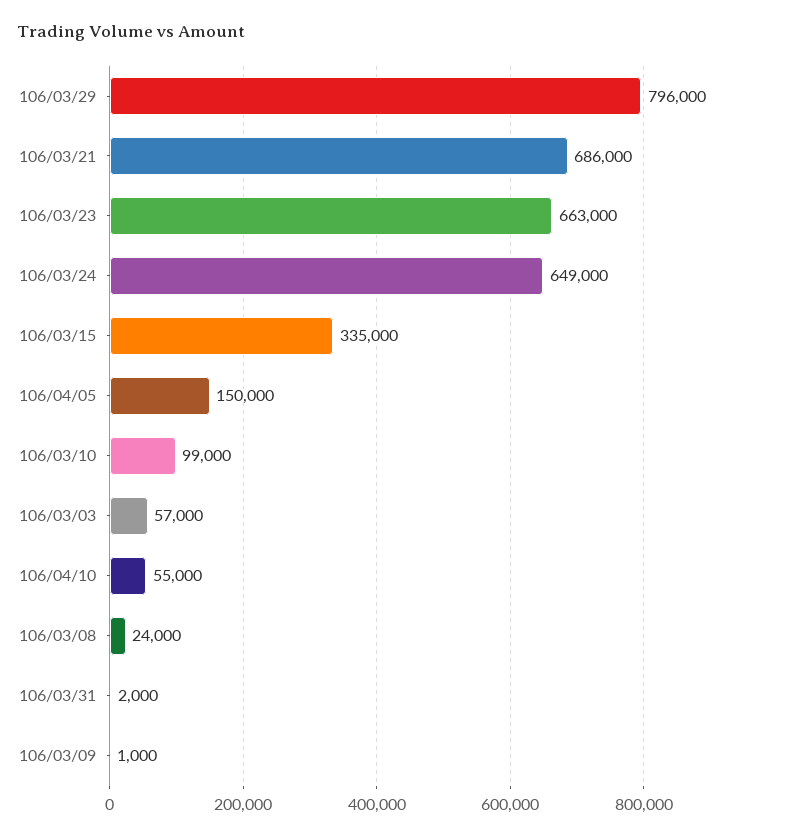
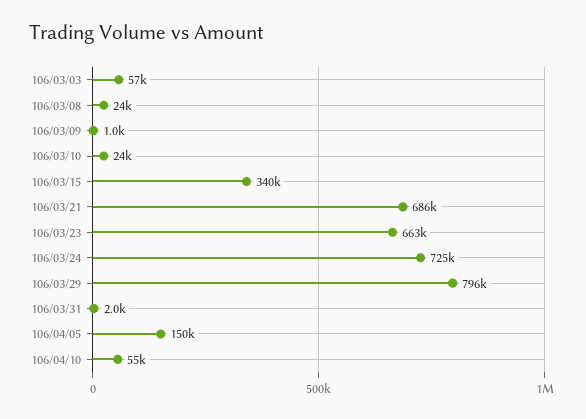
106/03/24: 649000 -> 725000
106/03/15: 335000 -> 340000
106/03/10: 99000 -> 24000

